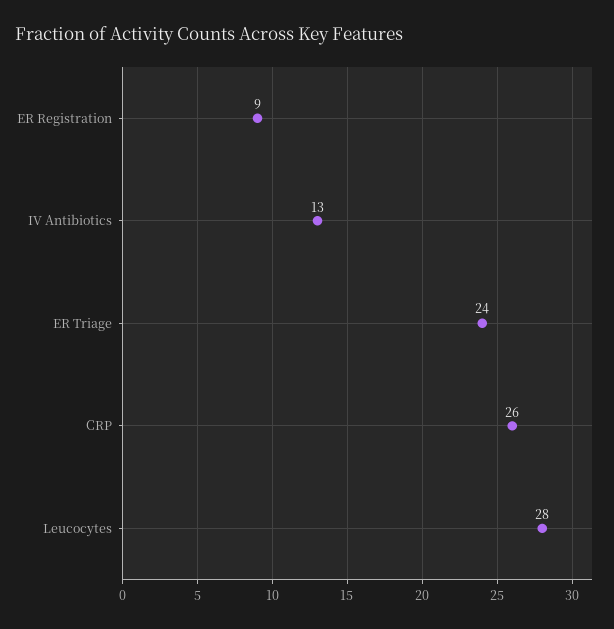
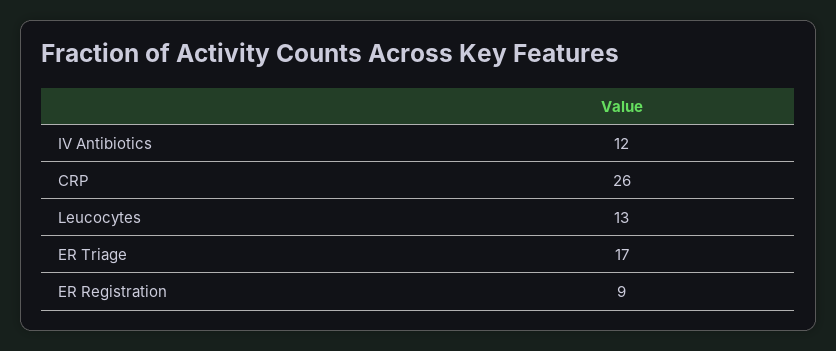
IV Antibiotics: 13 -> 12
ER Triage: 24 -> 17
Leucocytes: 28 -> 13

